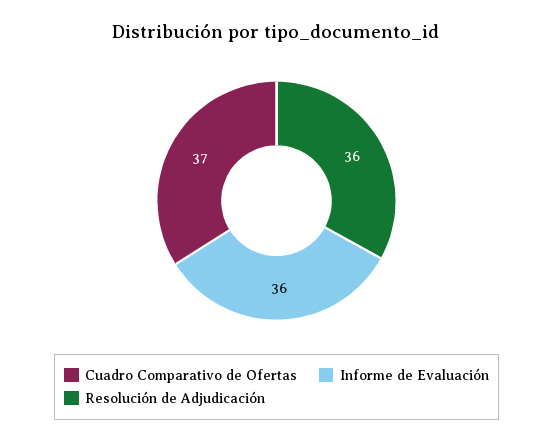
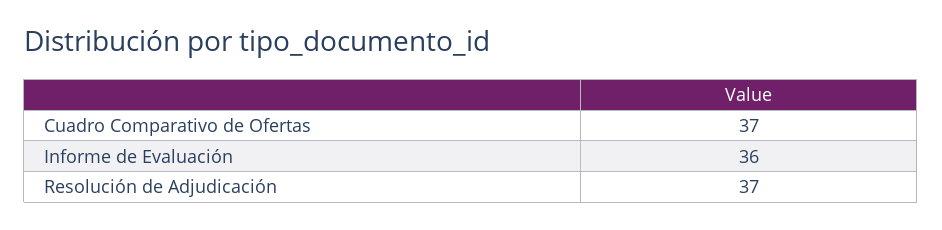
Resolución de Adjudicación: 36 -> 37

